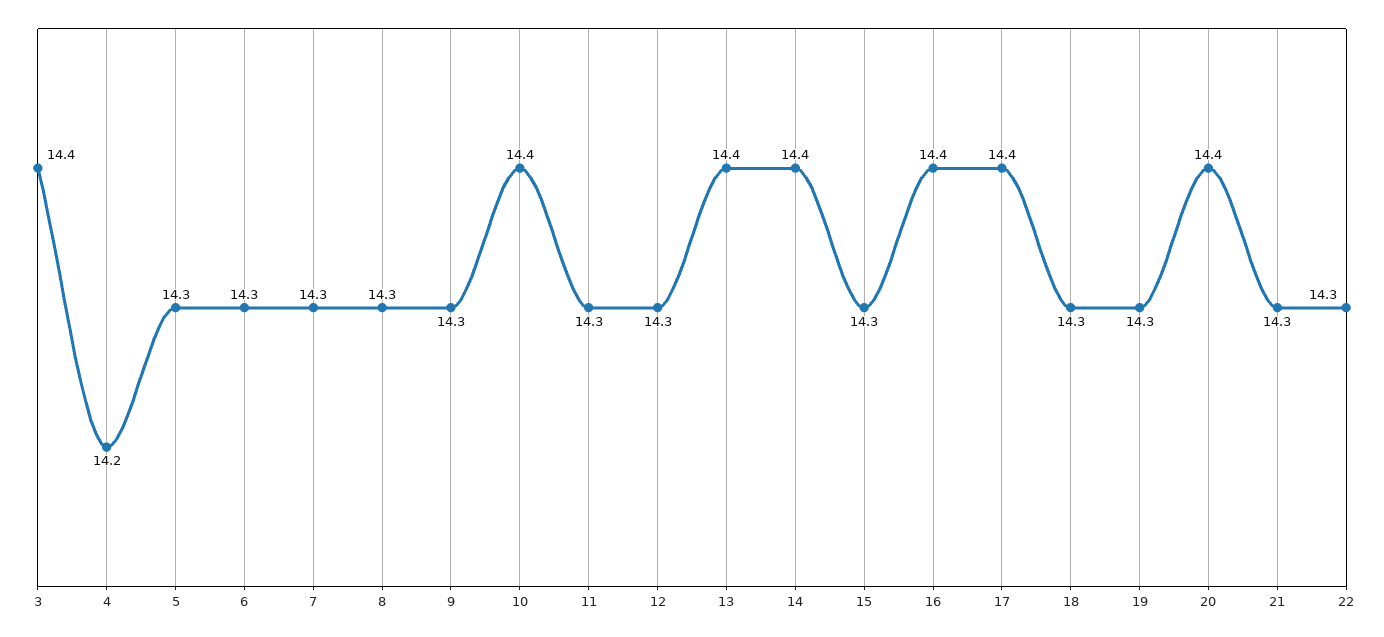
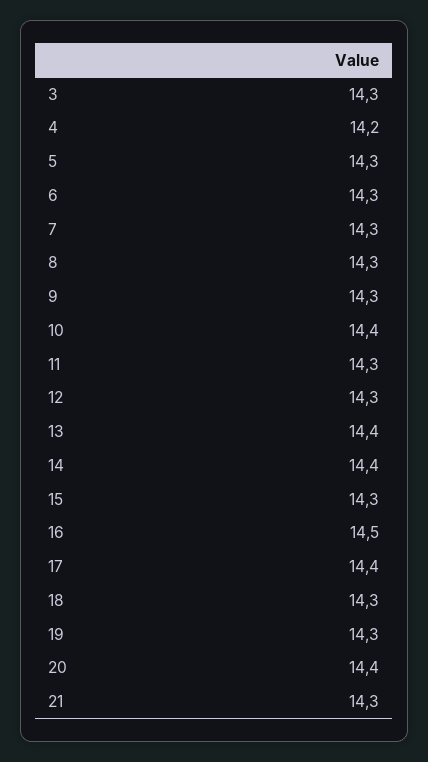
3: 14.4 -> 14.3
16: 14.4 -> 14.5
22: 14.3 -> none

